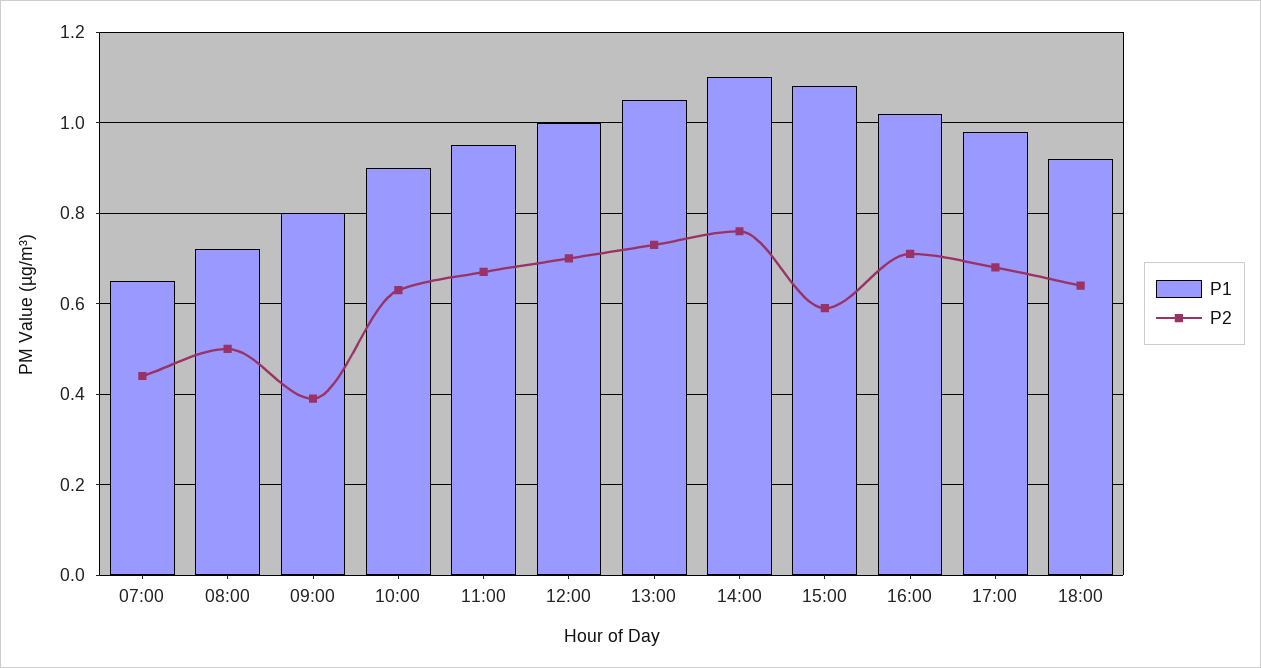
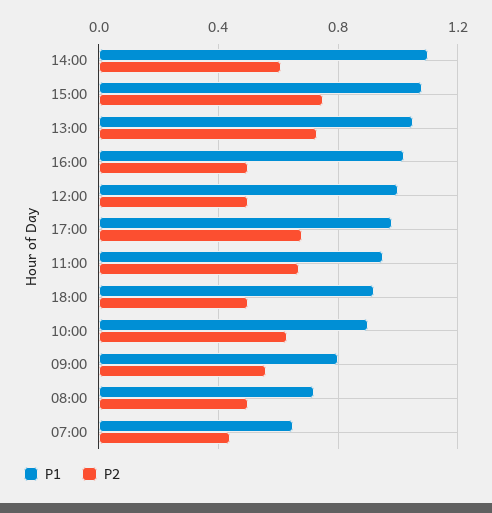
P2, 09:00: 0.4 -> 0.55
P2, 12:00: 0.7 -> 0.5
P2, 14:00: 0.75 -> 0.6
P2, 15:00: 0.6 -> 0.75
P2, 16:00: 0.7 -> 0.5
P2, 18:00: 0.65 -> 0.5

